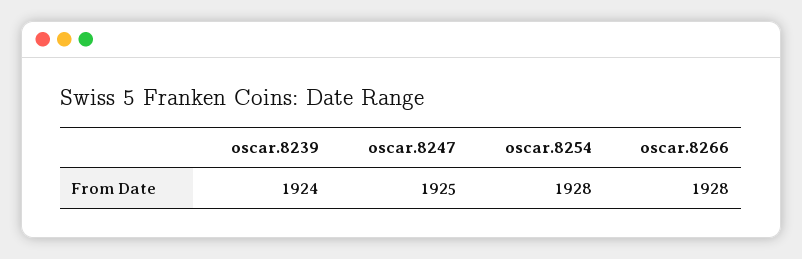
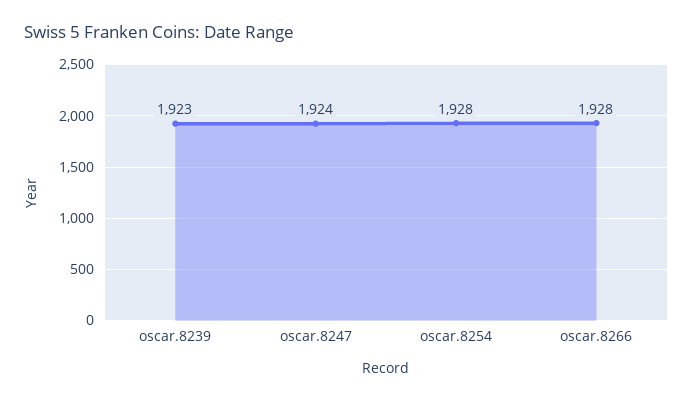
oscar.8239: 1924 -> 1923
oscar.8247: 1925 -> 1924

